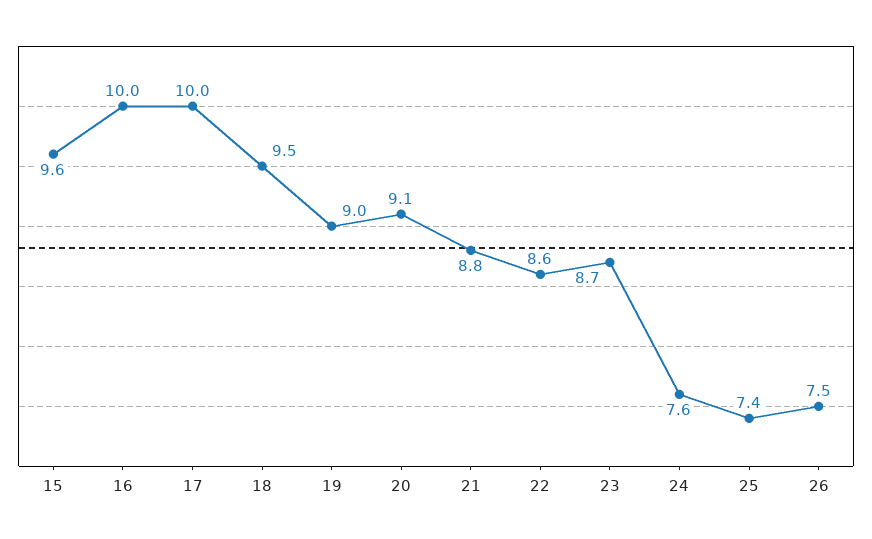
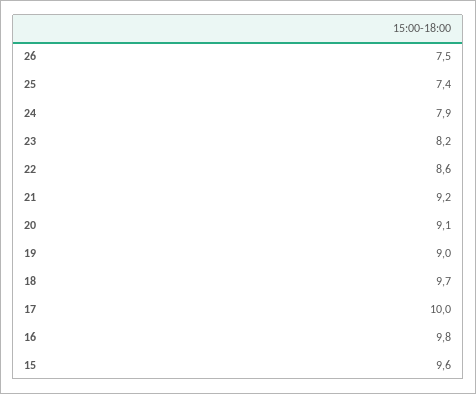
16: 10 -> 9.8
18: 9.5 -> 9.7
21: 8.8 -> 9.2
23: 8.7 -> 8.2
24: 7.6 -> 7.9

